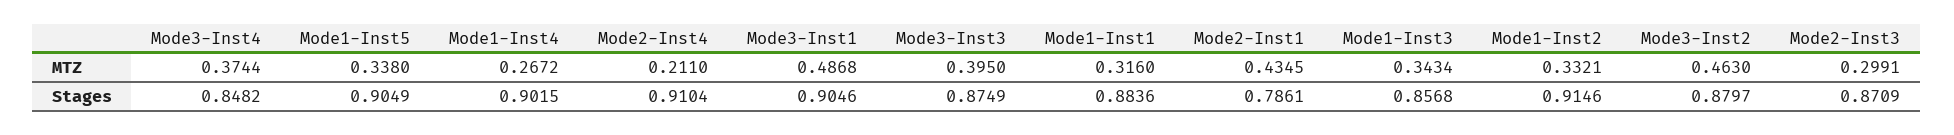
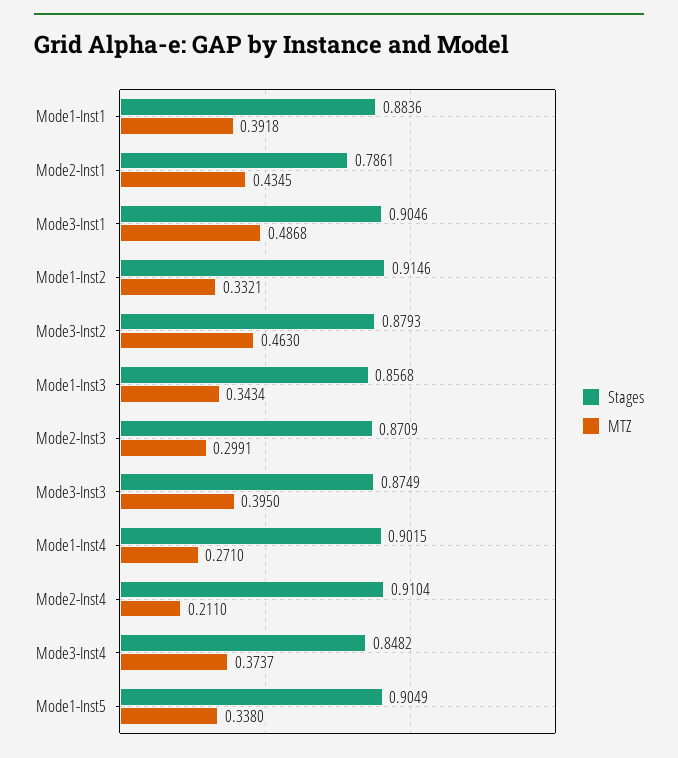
MTZ, Mode3-Inst4: 0.3744 -> 0.3737
MTZ, Mode1-Inst4: 0.2672 -> 0.271
MTZ, Mode1-Inst1: 0.316 -> 0.3918
Stages, Mode3-Inst2: 0.8797 -> 0.8793

